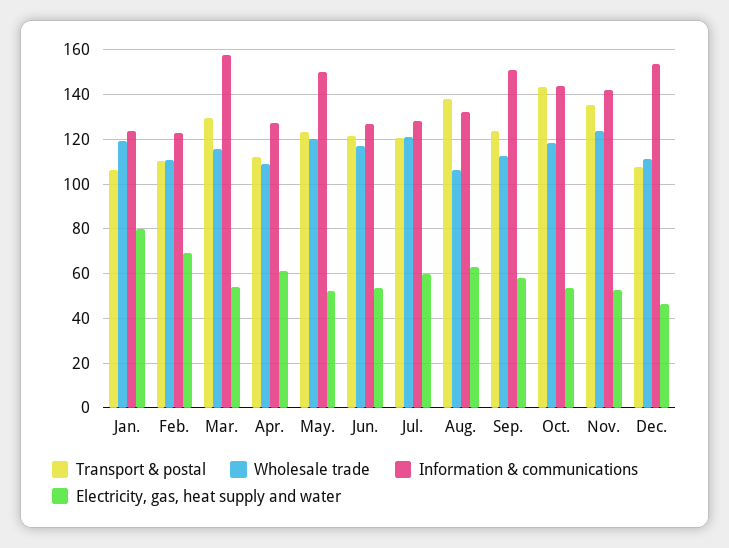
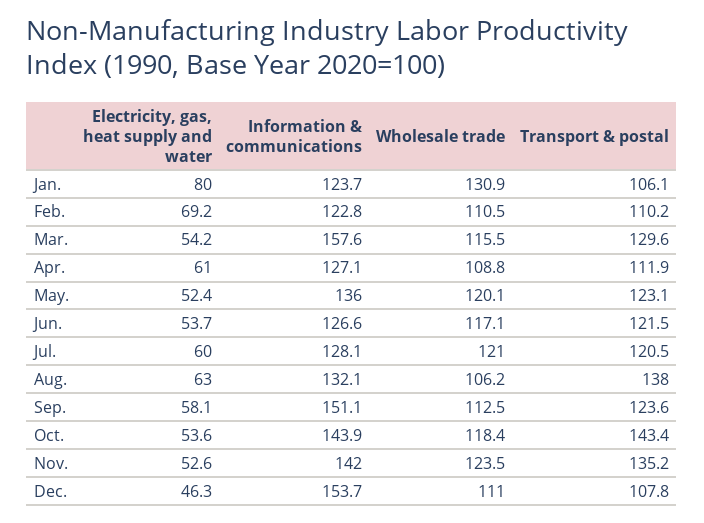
Wholesale trade, Jan.: 120 -> 130.9
Information & communications, May.: 150 -> 136

